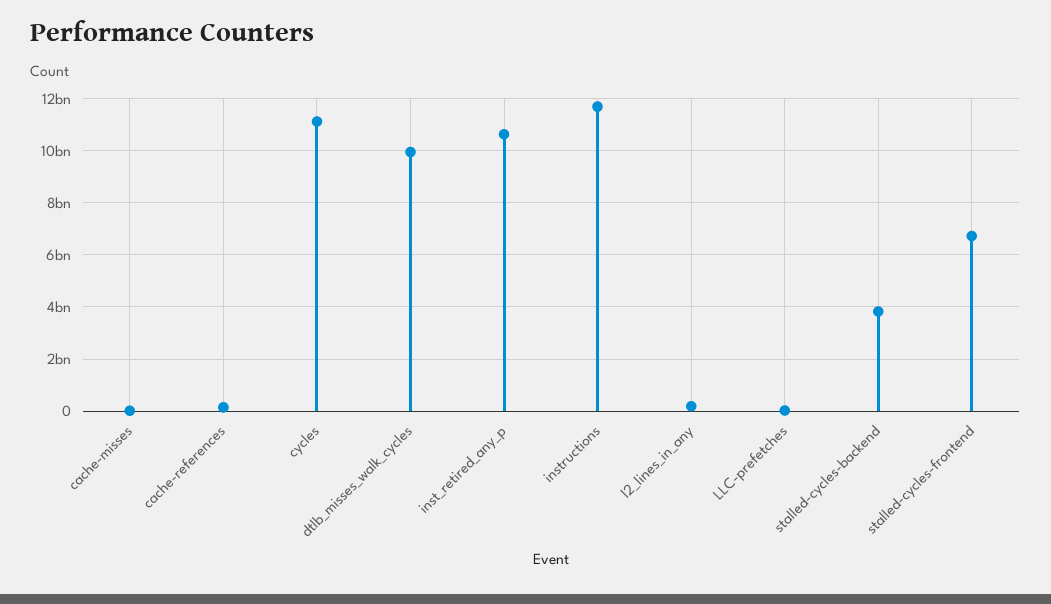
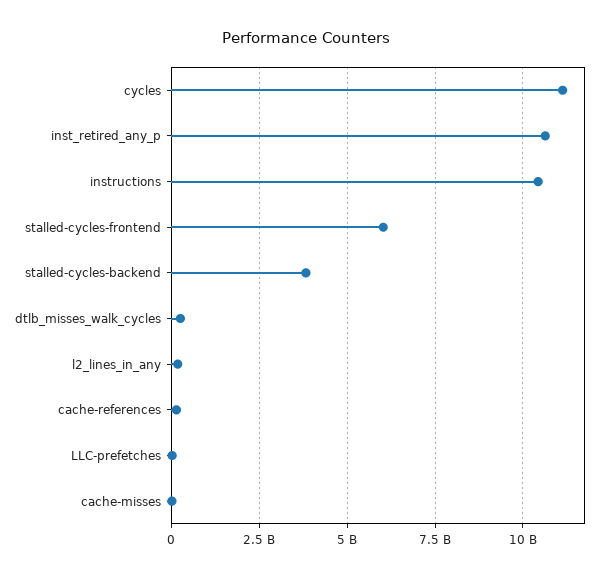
dtlb_misses_walk_cycles: 10000000000 -> 250000000
instructions: 11750000000 -> 10500000000
stalled-cycles-frontend: 6750000000 -> 6000000000

